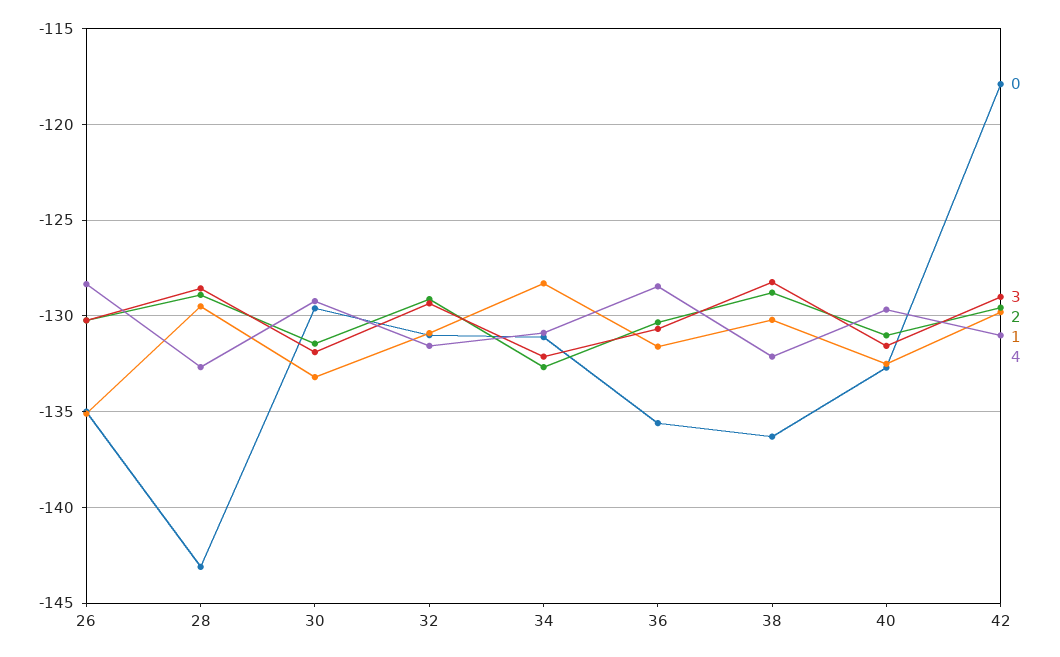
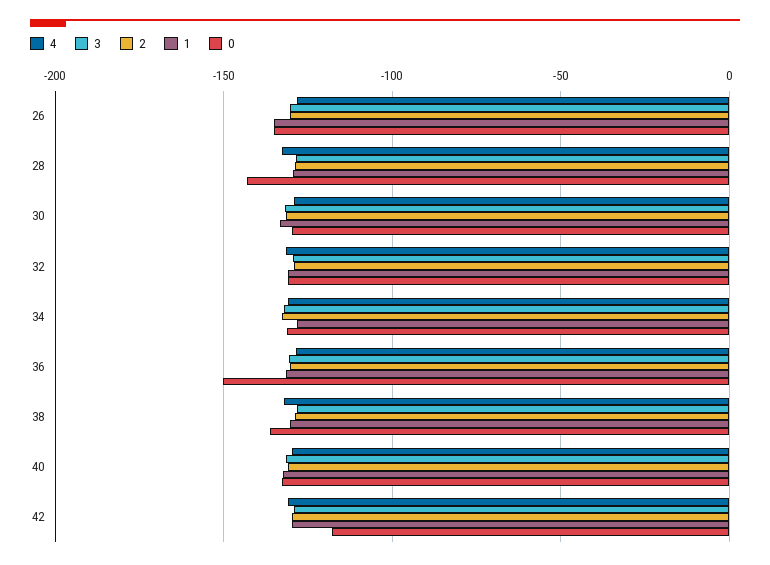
0, 36: -135.5 -> -150

